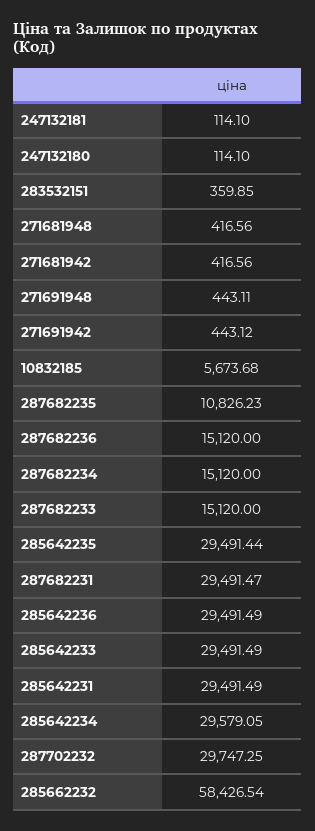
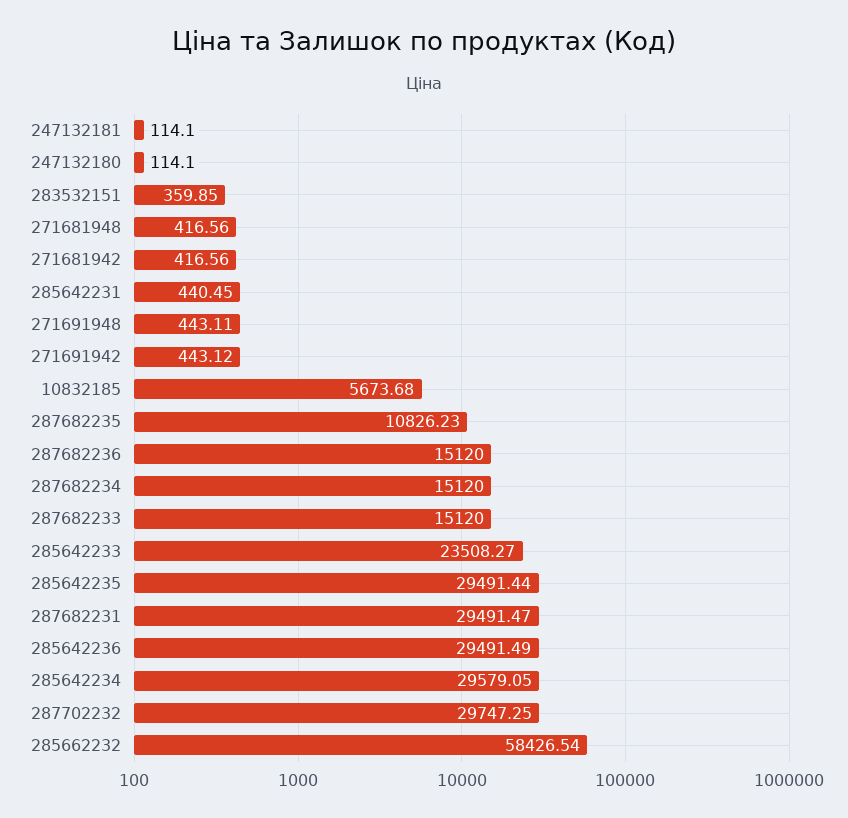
285642233: 29491.49 -> 23508.27
285642231: 29491.49 -> 440.45

